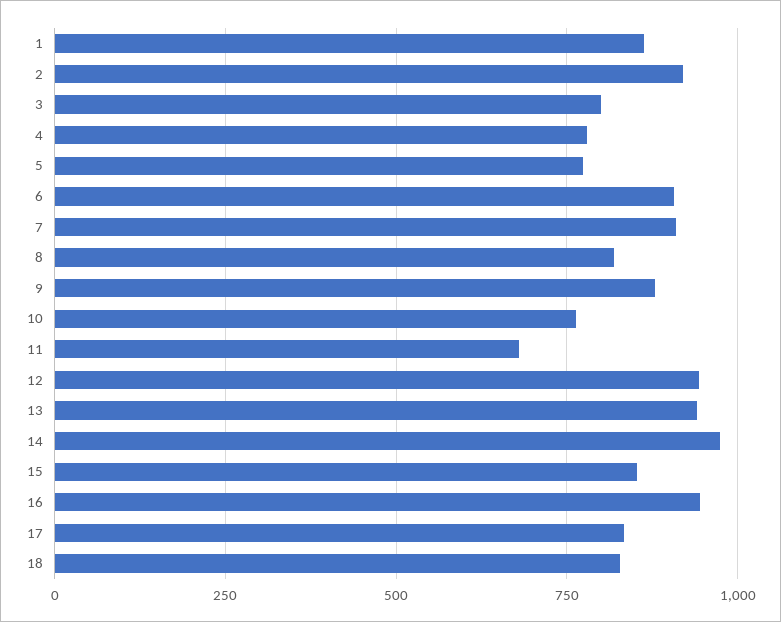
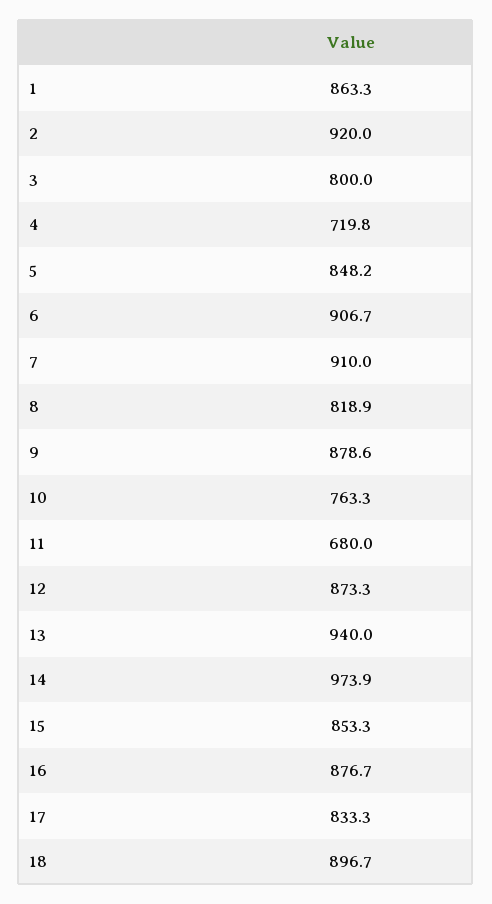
4: 775 -> 719.8
5: 775 -> 848.2
12: 950 -> 873.3
16: 950 -> 876.7
18: 825 -> 896.7

